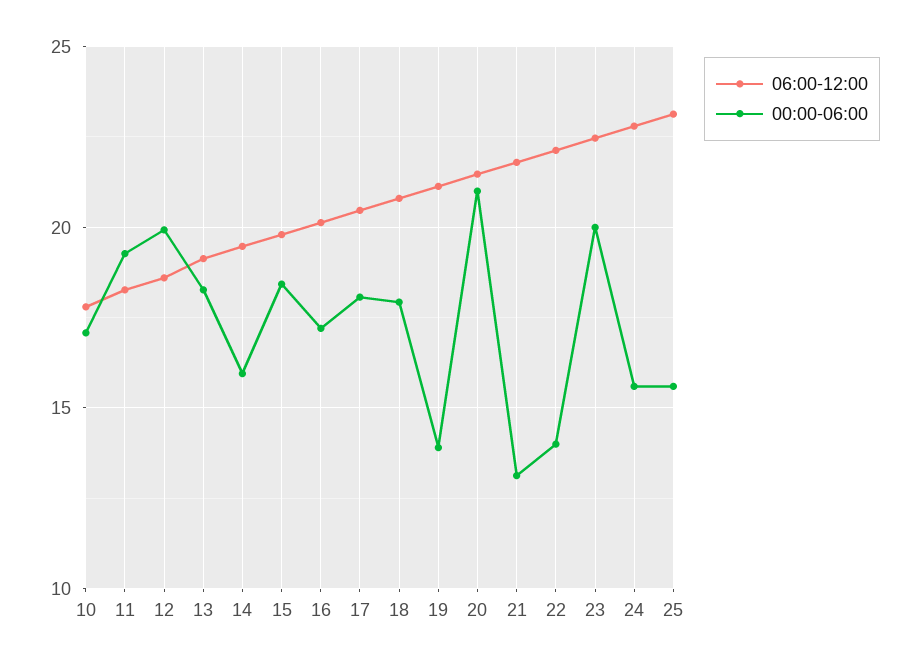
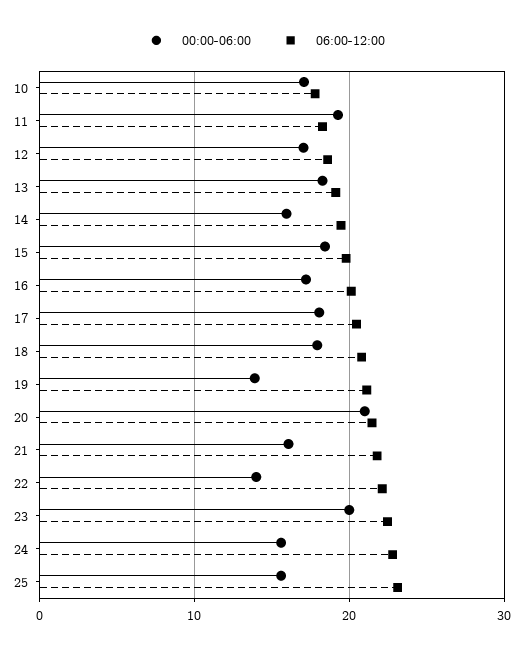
00:00-06:00, 12: 20 -> 17
00:00-06:00, 21: 13 -> 16

